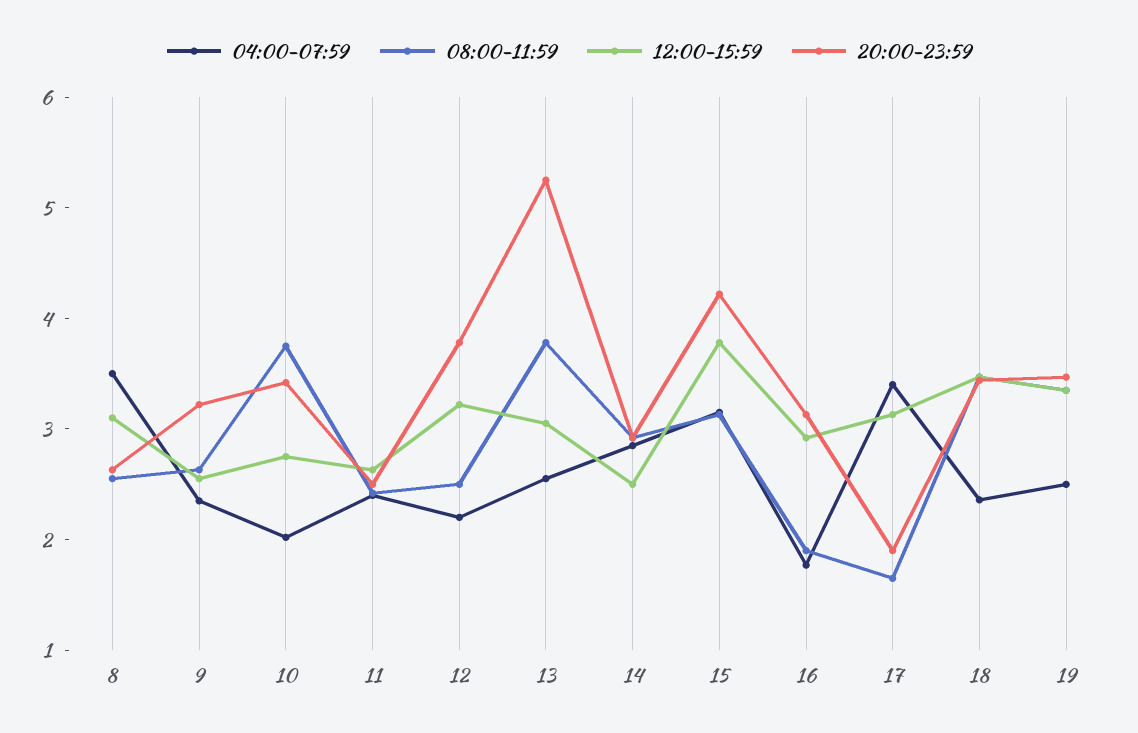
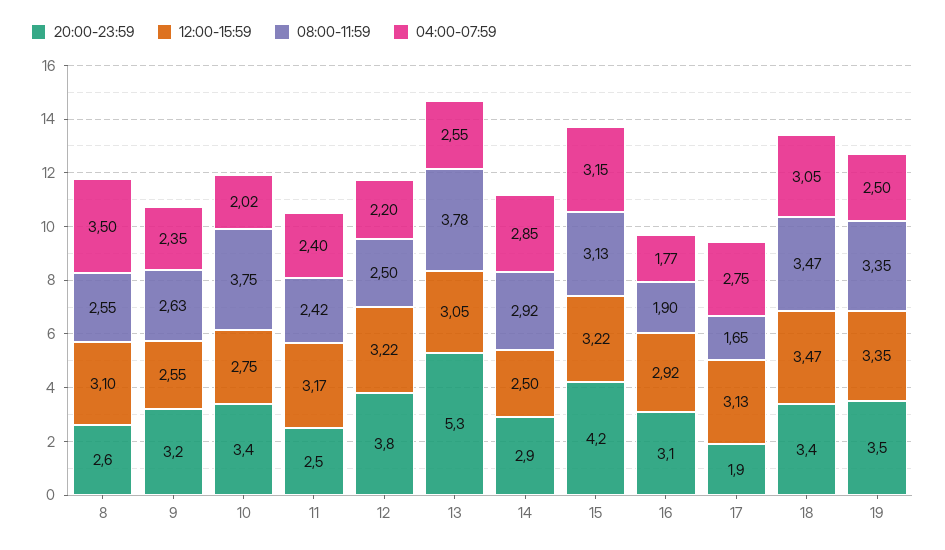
12:00-15:59, 11: 2.6 -> 3.17
12:00-15:59, 15: 3.8 -> 3.22
04:00-07:59, 17: 3.4 -> 2.75
04:00-07:59, 18: 2.4 -> 3.05

